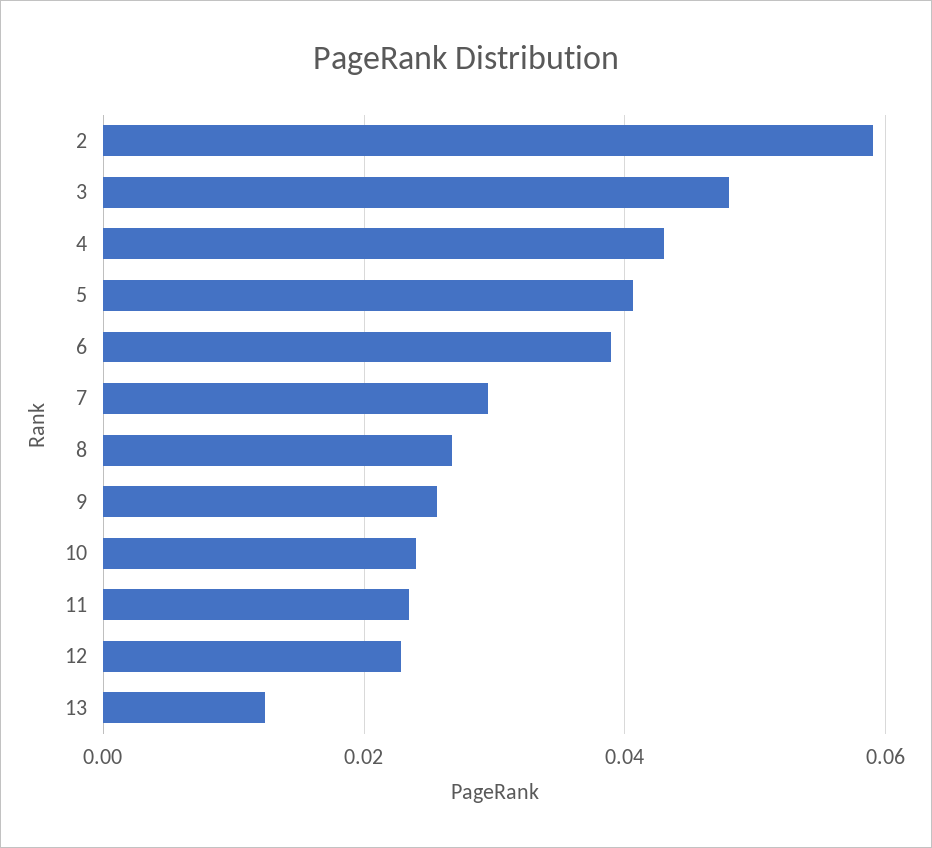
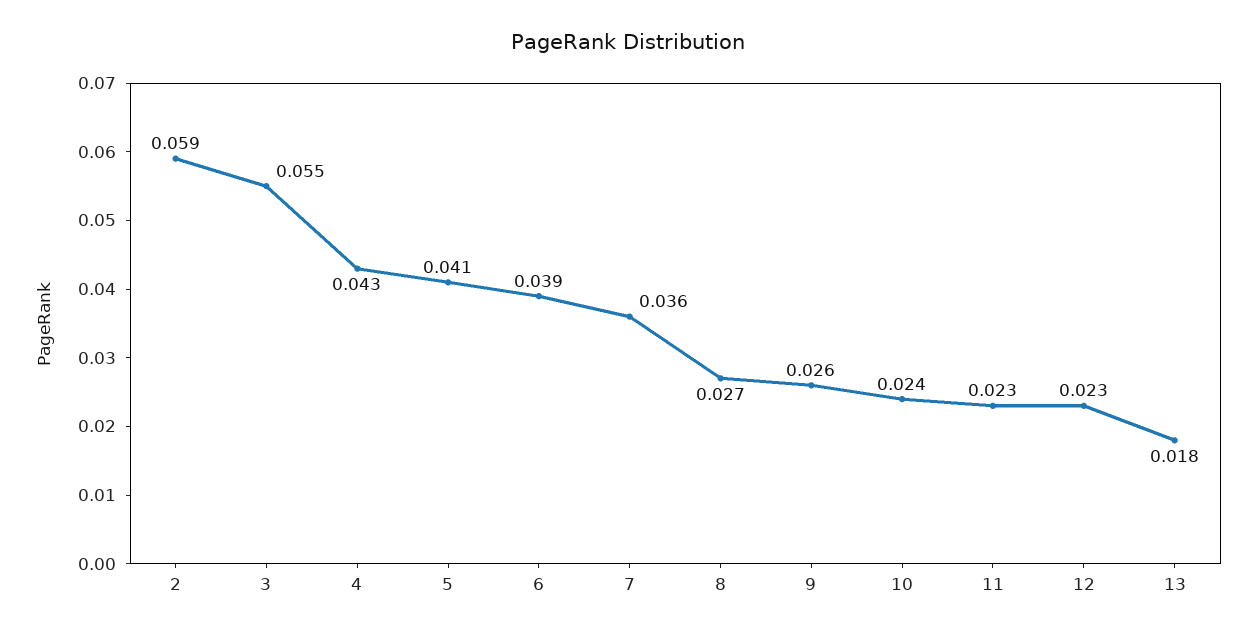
3: 0.048 -> 0.055
7: 0.03 -> 0.036
13: 0.012 -> 0.018

